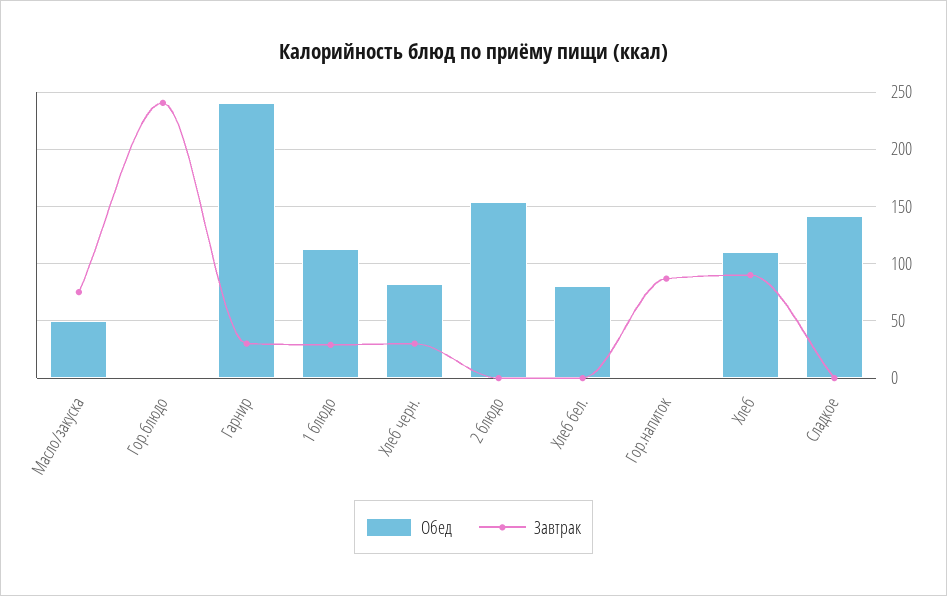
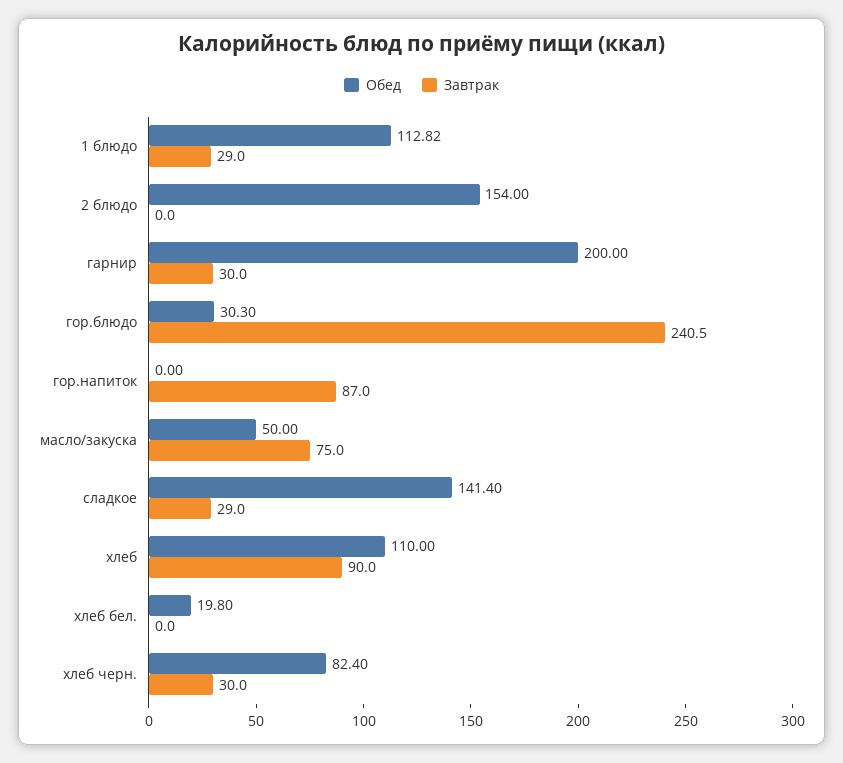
Обед, Гор.блюдо: 0 -> 30.3
Обед, Гарнир: 240 -> 200
Обед, Хлеб бел.: 80 -> 19.8
Завтрак, Сладкое: 0 -> 29

